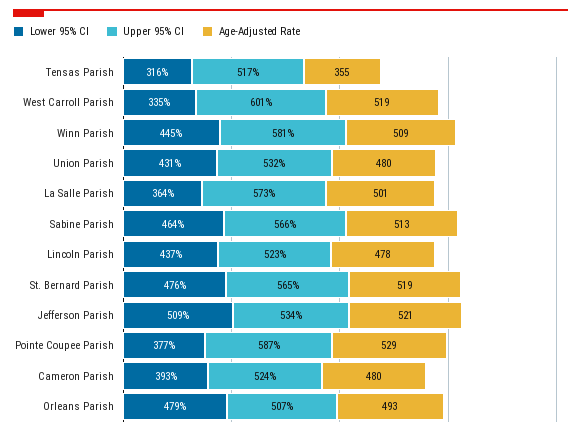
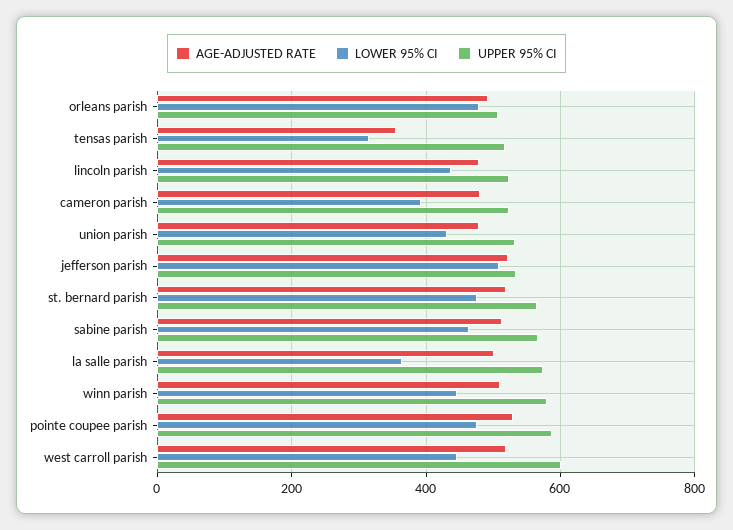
Lower 95% CI, West Carroll Parish: 335 -> 440
Lower 95% CI, Pointe Coupee Parish: 377 -> 480

